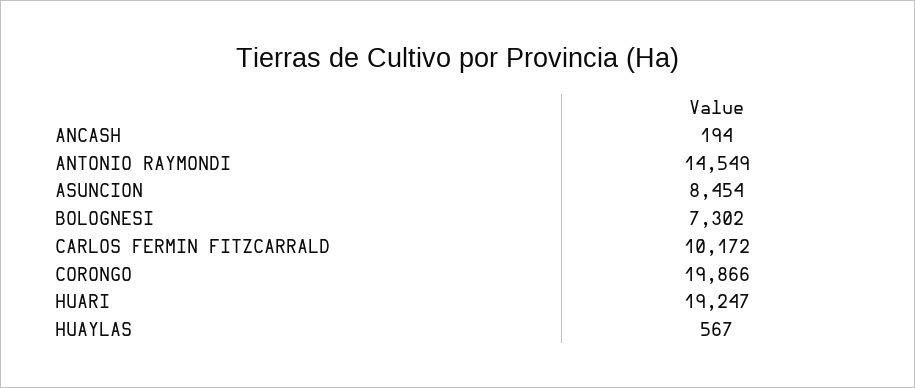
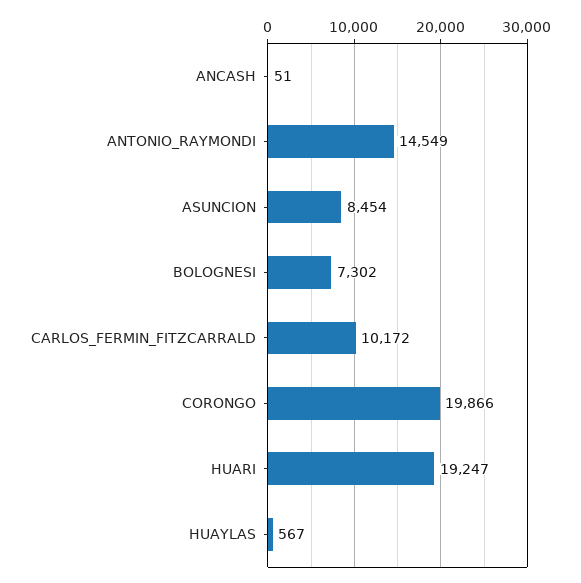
ANCASH: 194 -> 51

